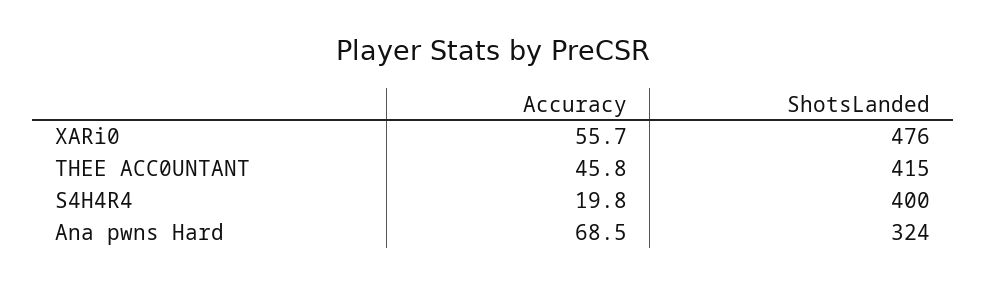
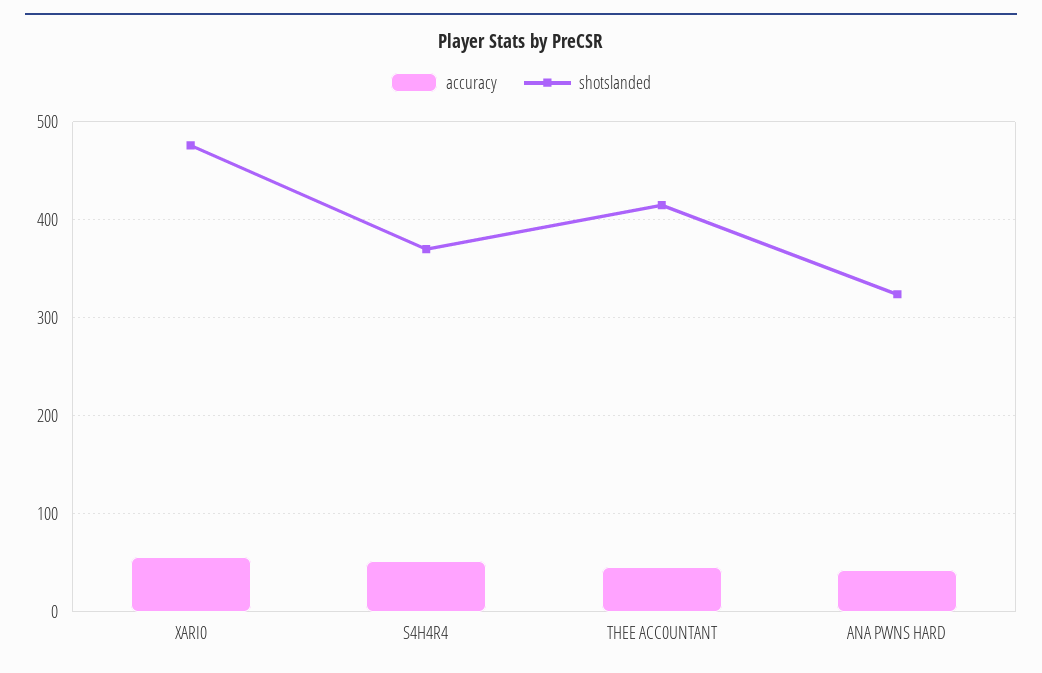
Accuracy, S4H4R4: 19.8 -> 50
ShotsLanded, S4H4R4: 400 -> 370
Accuracy, Ana pwns Hard: 68.5 -> 40

